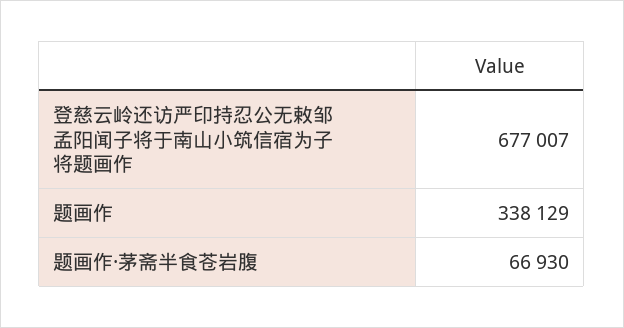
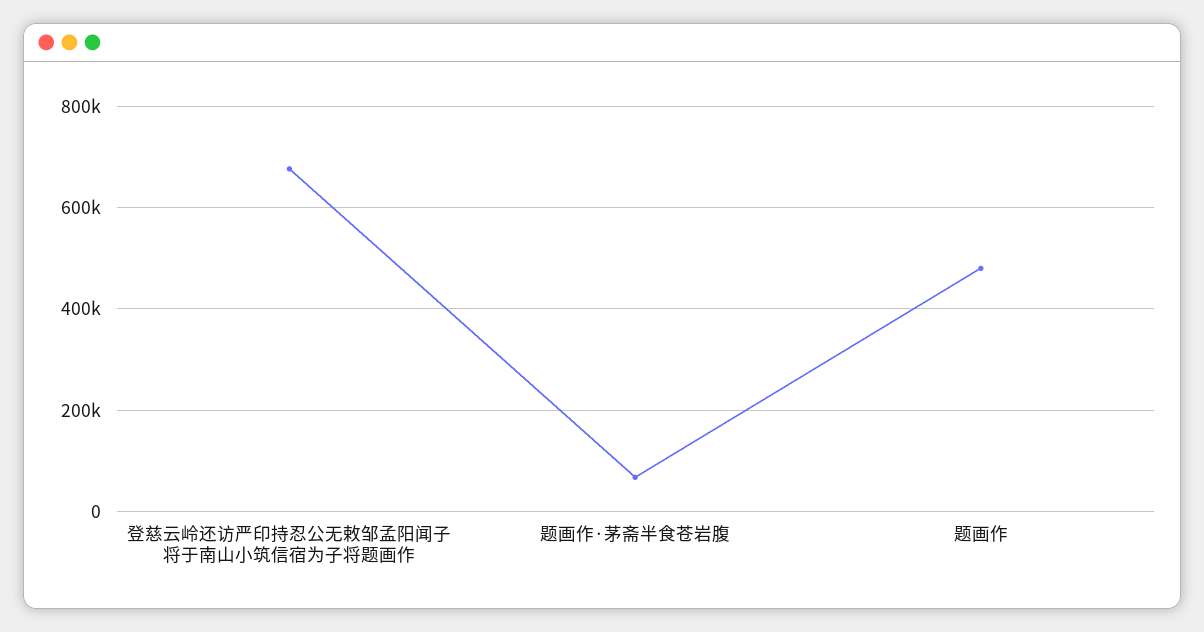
题画作: 338129 -> 480000

